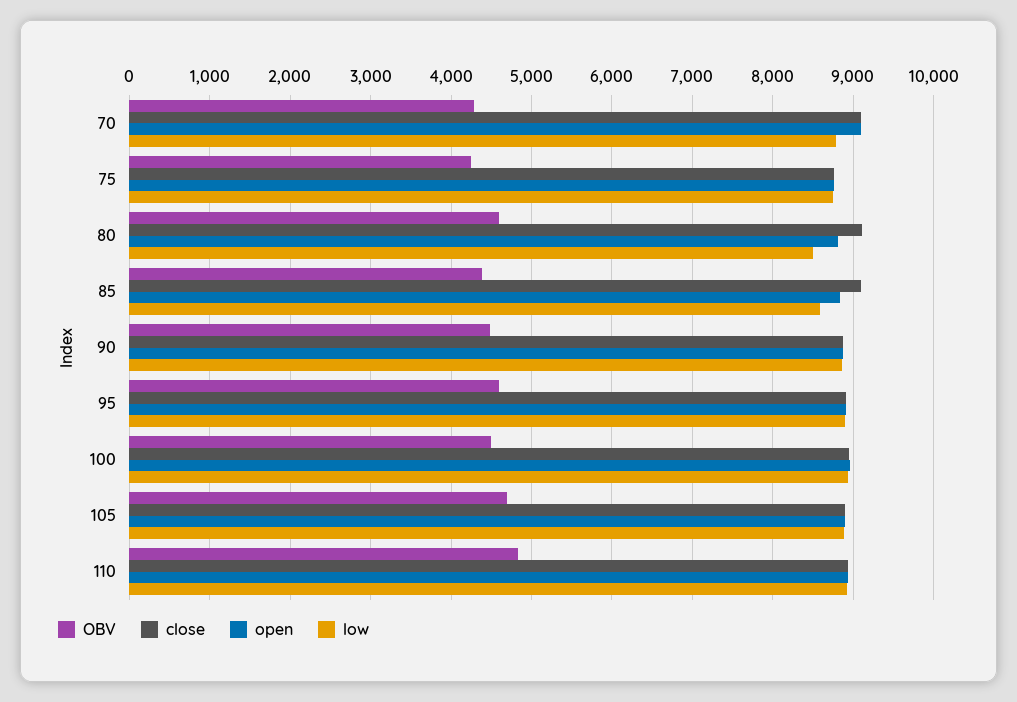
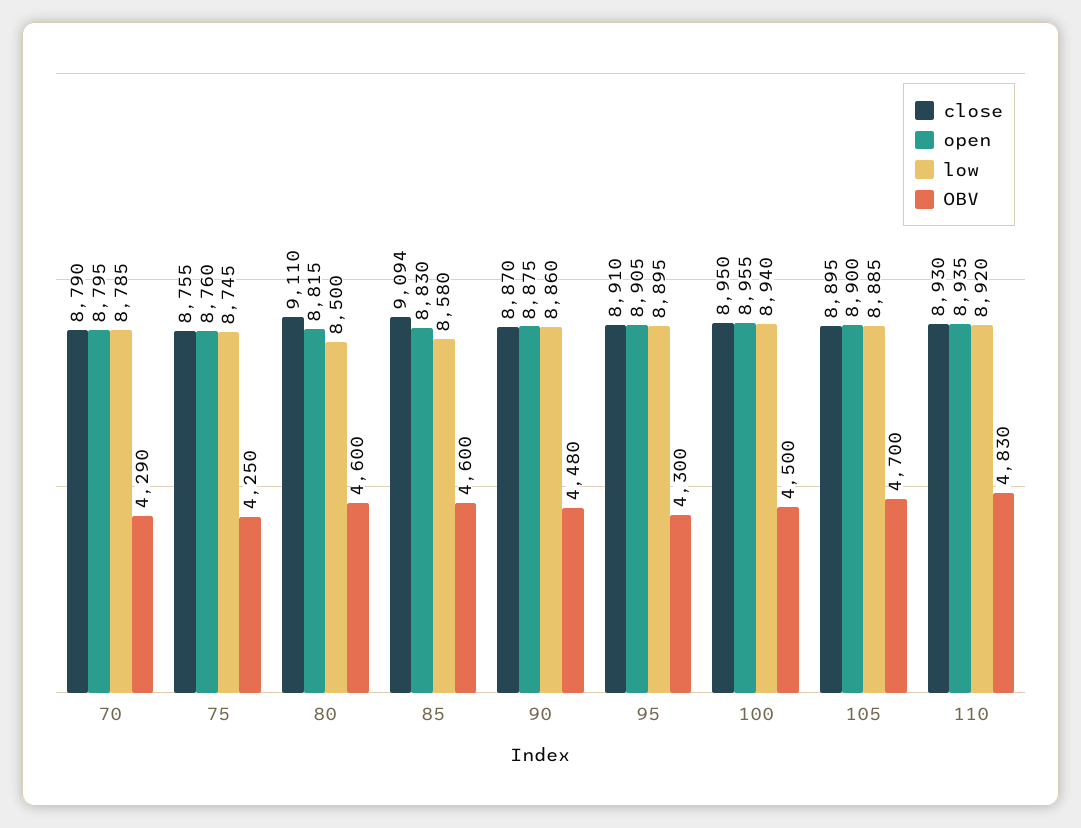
close, 70: 9100 -> 8790
open, 70: 9100 -> 8795
OBV, 85: 4400 -> 4600
OBV, 95: 4600 -> 4300

